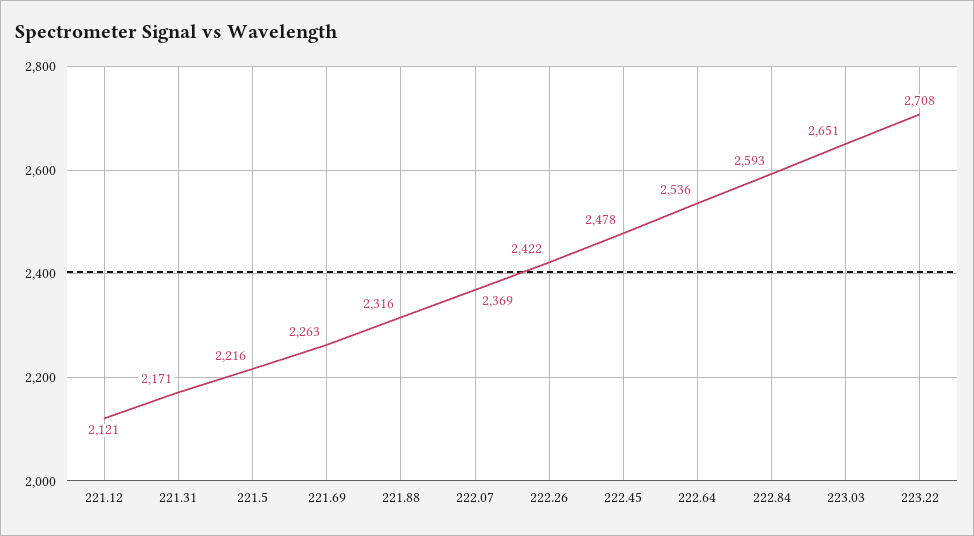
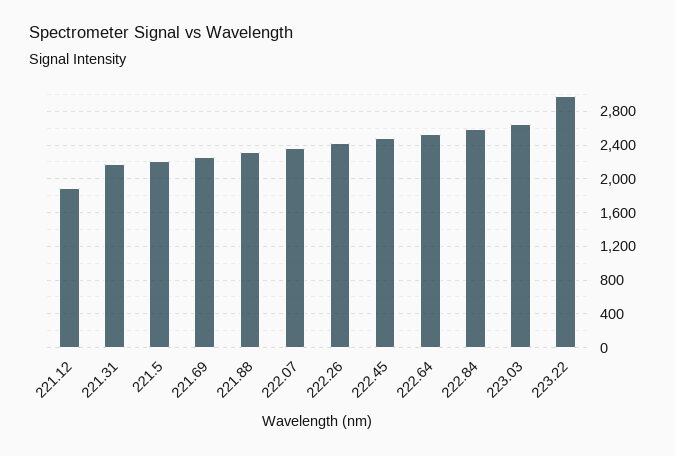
221.12: 2121 -> 1900
223.22: 2708 -> 3000

